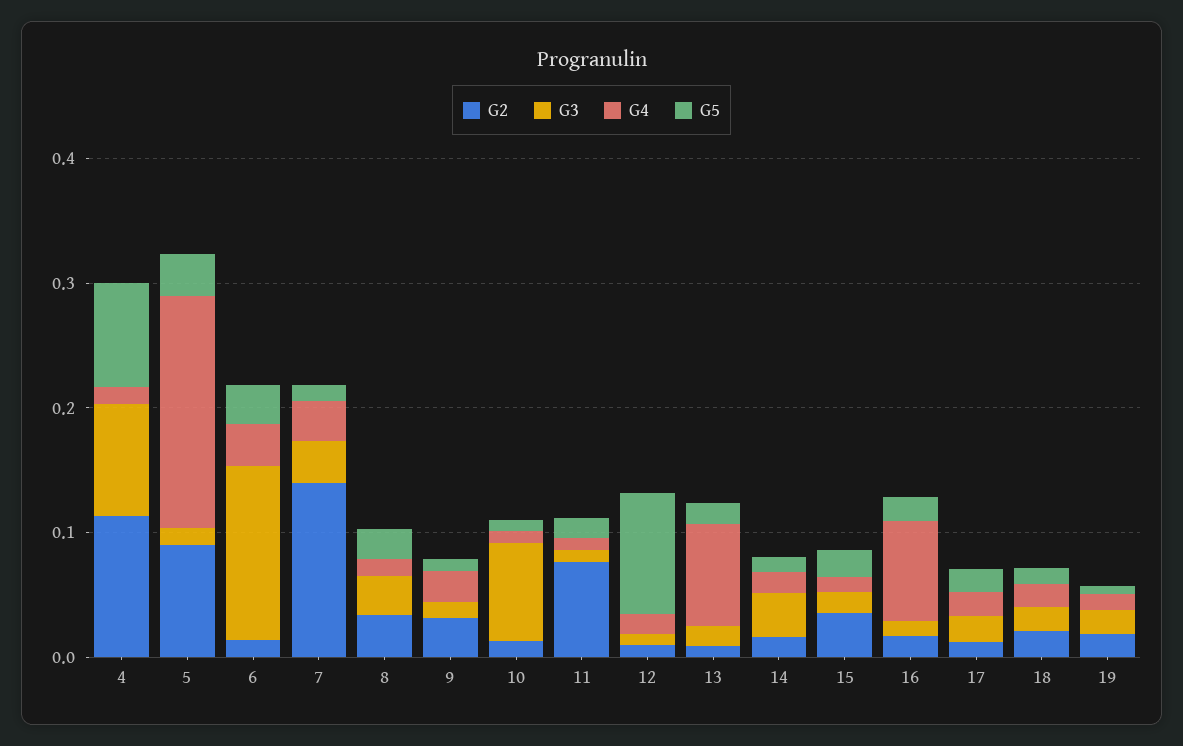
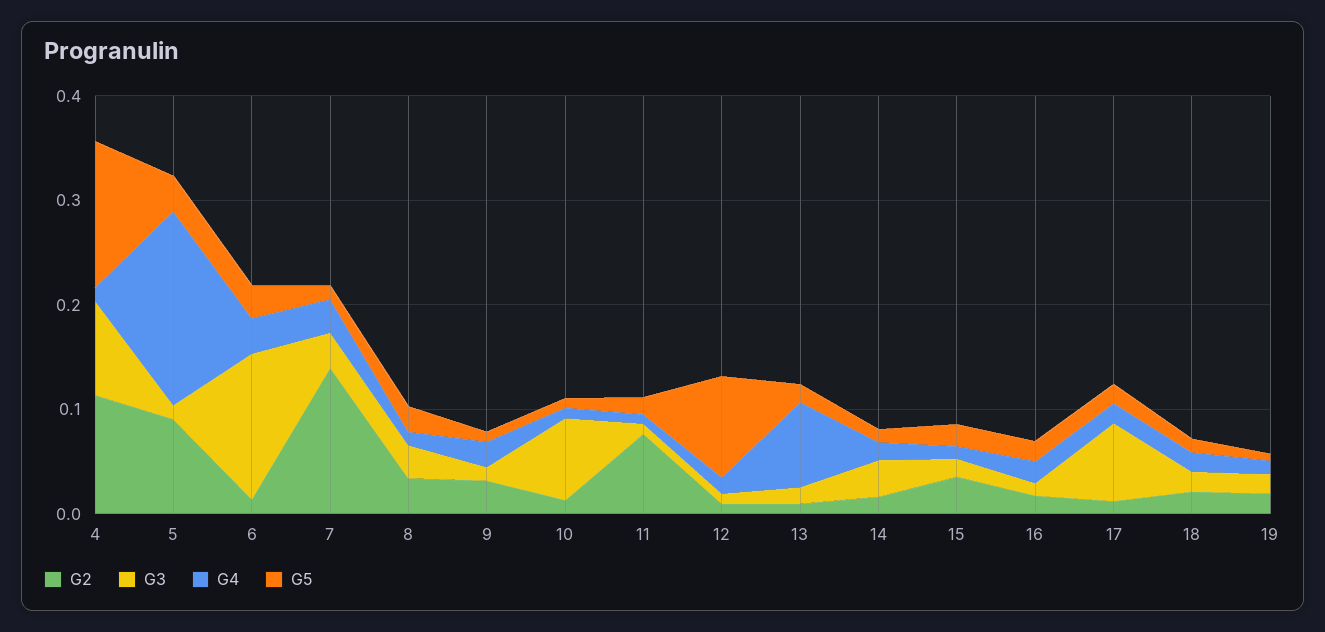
G5, 4: 0.08 -> 0.14
G4, 16: 0.08 -> 0.02
G3, 17: 0.02 -> 0.08

